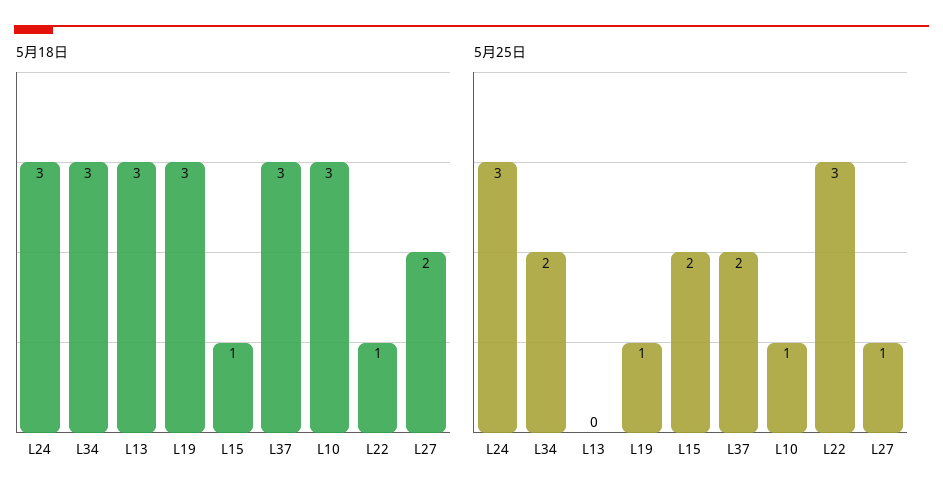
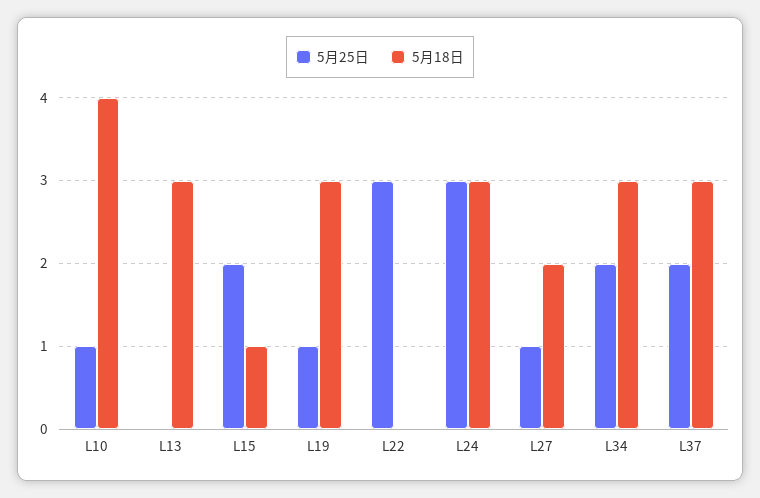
5月18日, L10: 3 -> 4
5月18日, L22: 1 -> 0

